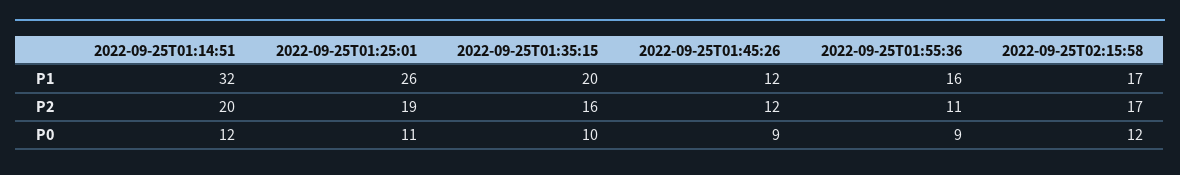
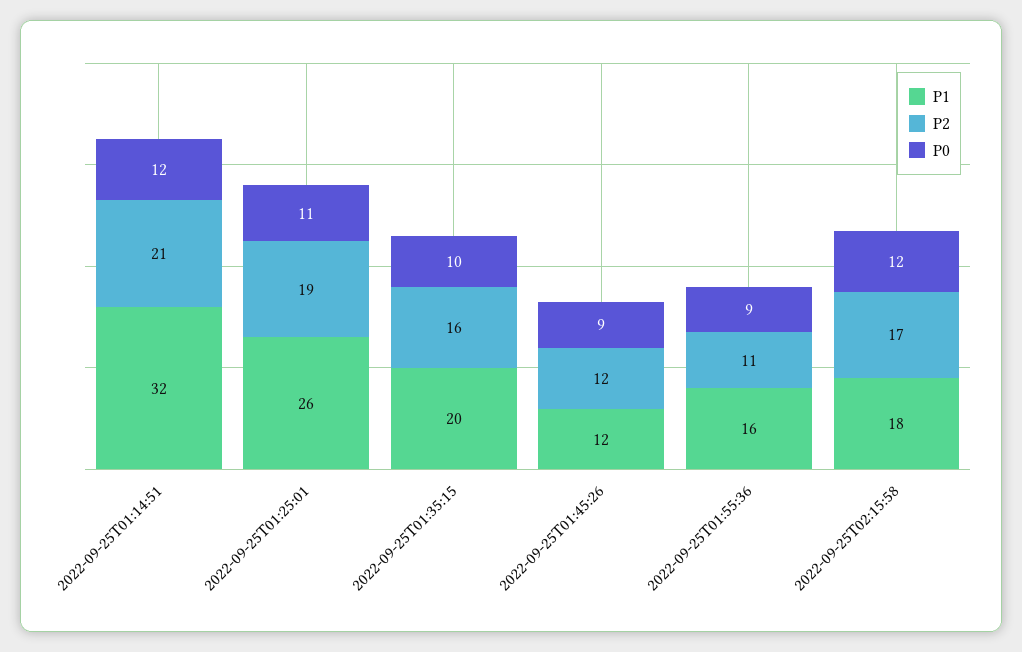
P1, 2022-09-25T02:15:58: 17 -> 18
P2, 2022-09-25T01:14:51: 20 -> 21

